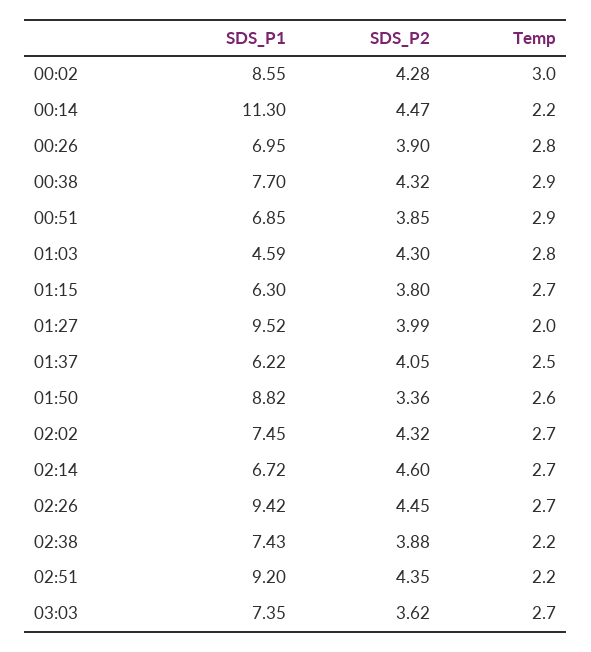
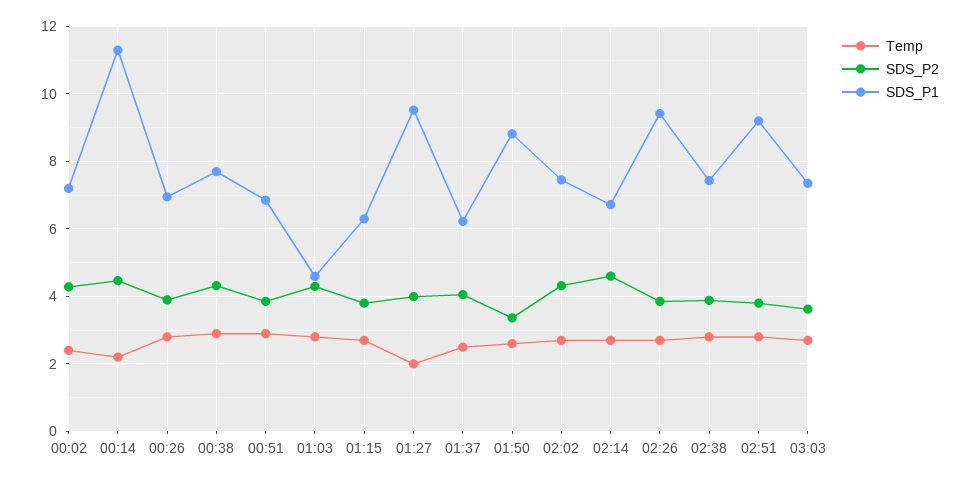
SDS_P1, 00:02: 8.55 -> 7.2
Temp, 00:02: 3 -> 2.4
SDS_P2, 02:26: 4.45 -> 3.8
Temp, 02:38: 2.2 -> 2.8
SDS_P2, 02:51: 4.35 -> 3.8
Temp, 02:51: 2.2 -> 2.8

